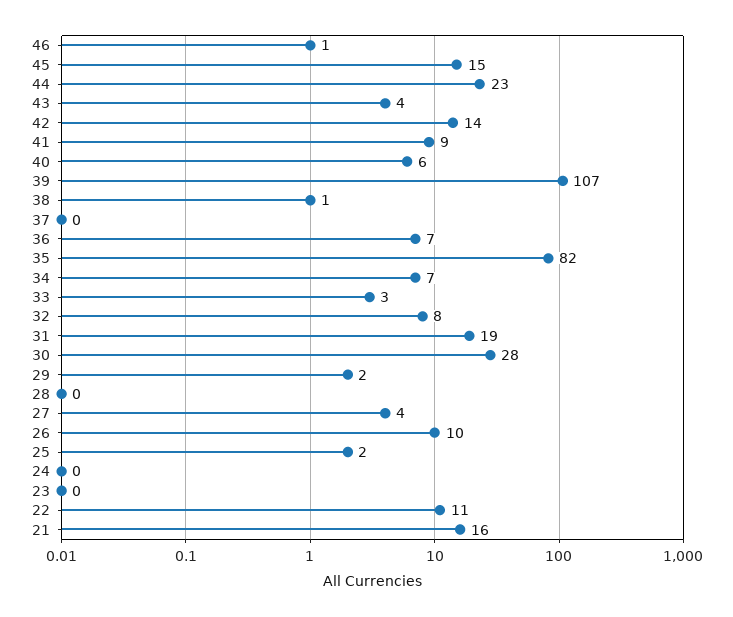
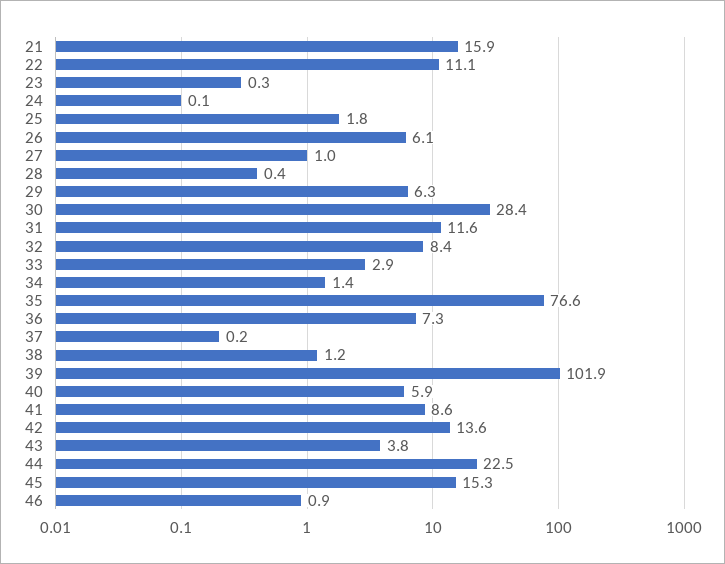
39: 107 -> 101.9
35: 82 -> 76.6
34: 7 -> 1.4
31: 19 -> 11.6
29: 2 -> 6.3
27: 4 -> 1
26: 10 -> 6.1

